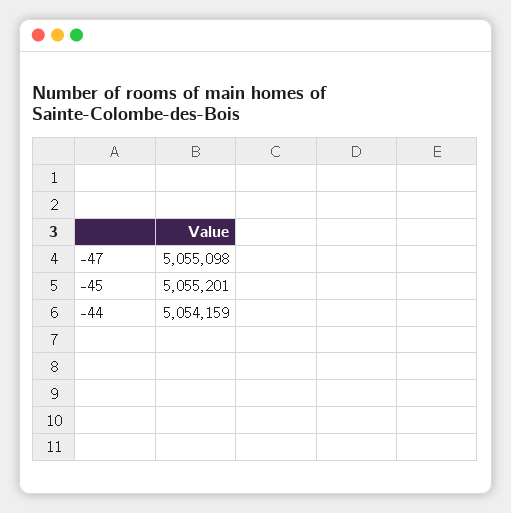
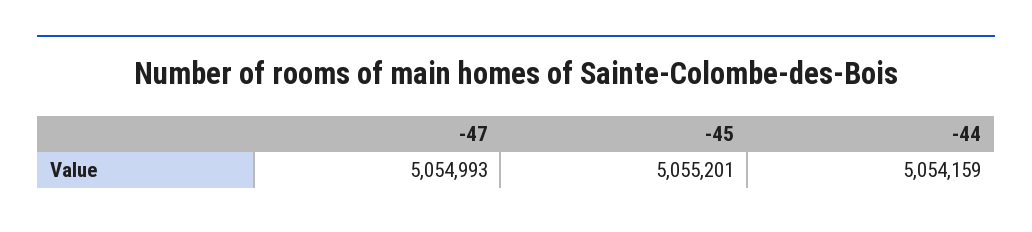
-47: 5055098 -> 5054993

